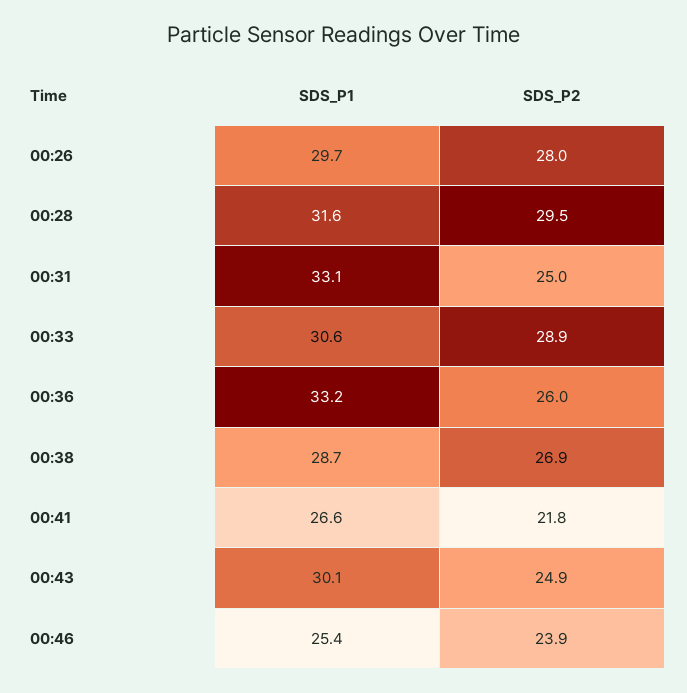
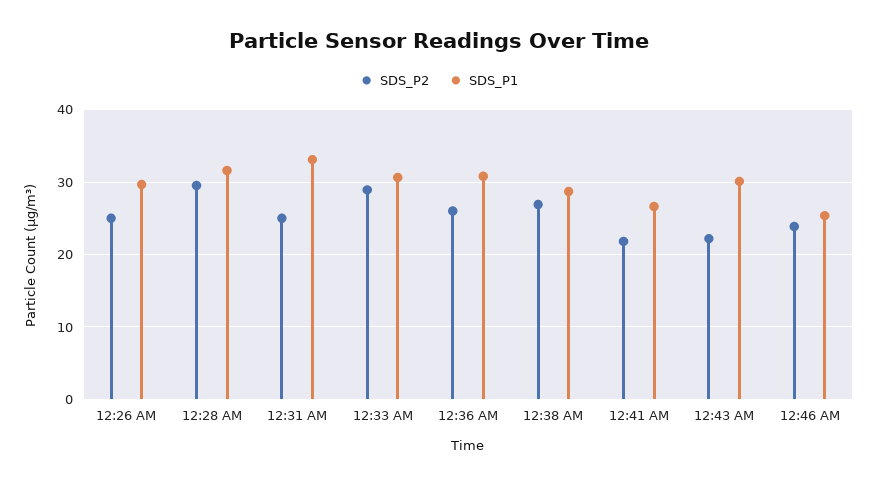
SDS_P2, 00:26: 28 -> 25
SDS_P1, 00:36: 33.2 -> 31
SDS_P2, 00:43: 24.9 -> 22

